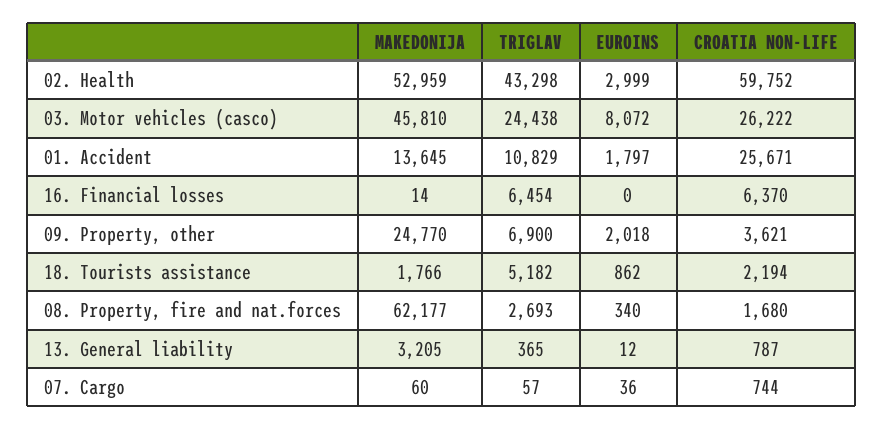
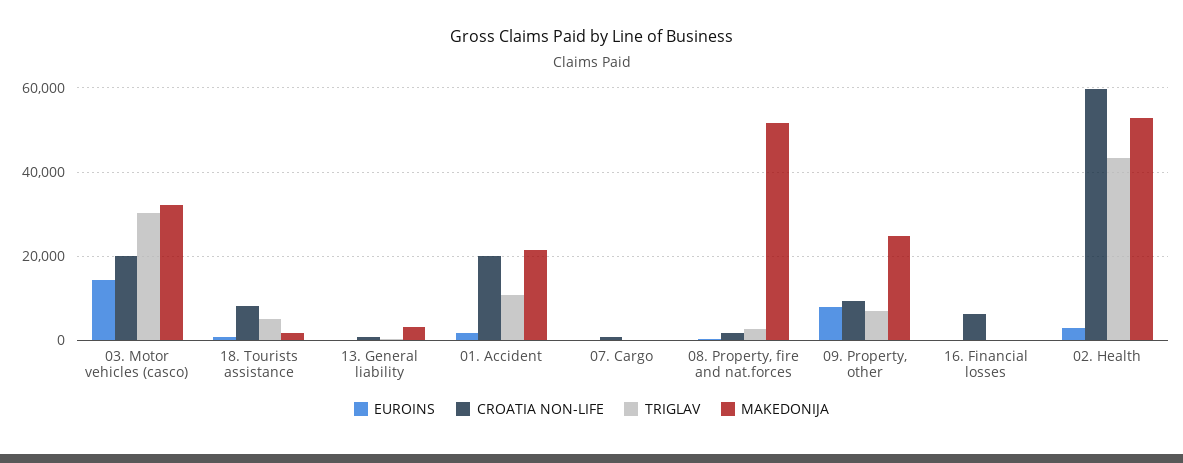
MAKEDONIJA, 03. Motor vehicles (casco): 45810 -> 32000
TRIGLAV, 03. Motor vehicles (casco): 24438 -> 30000
EUROINS, 03. Motor vehicles (casco): 8072 -> 14000
CROATIA NON-LIFE, 03. Motor vehicles (casco): 26222 -> 20000
MAKEDONIJA, 01. Accident: 13645 -> 22000
CROATIA NON-LIFE, 01. Accident: 25671 -> 20000
TRIGLAV, 16. Financial losses: 6454 -> 0
EUROINS, 09. Property, other: 2018 -> 8000
CROATIA NON-LIFE, 09. Property, other: 3621 -> 10000
CROATIA NON-LIFE, 18. Tourists assistance: 2194 -> 8000
MAKEDONIJA, 08. Property, fire and nat.forces: 62177 -> 52000

